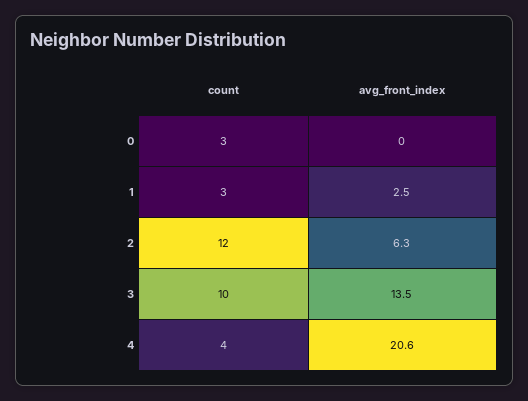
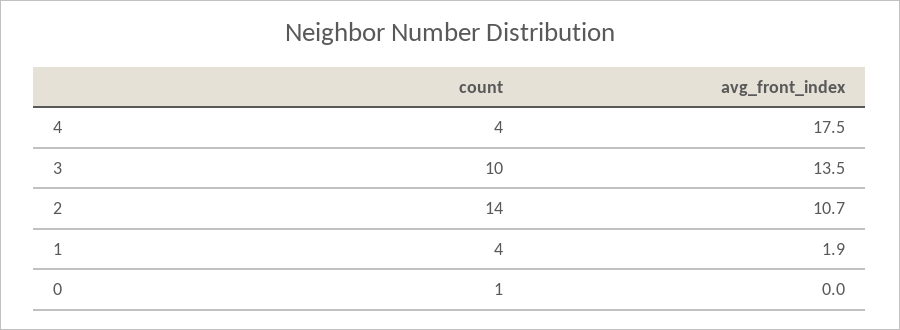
count, 0: 3 -> 1
count, 1: 3 -> 4
avg_front_index, 1: 2.5 -> 1.9
count, 2: 12 -> 14
avg_front_index, 2: 6.3 -> 10.7
avg_front_index, 4: 20.6 -> 17.5

